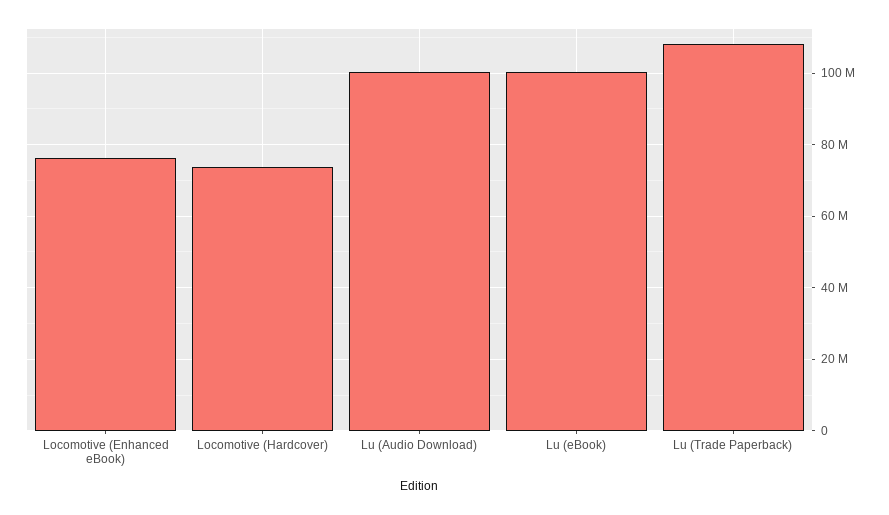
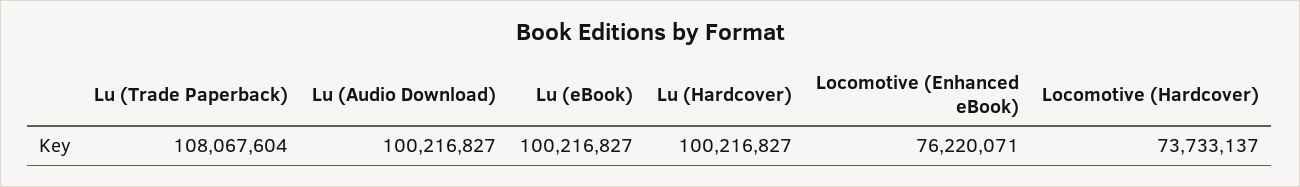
Lu (Hardcover): none -> 100216827

